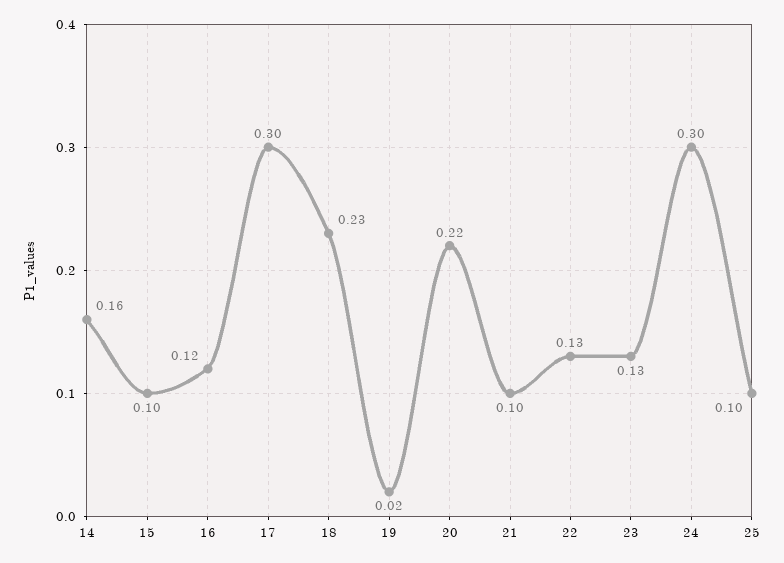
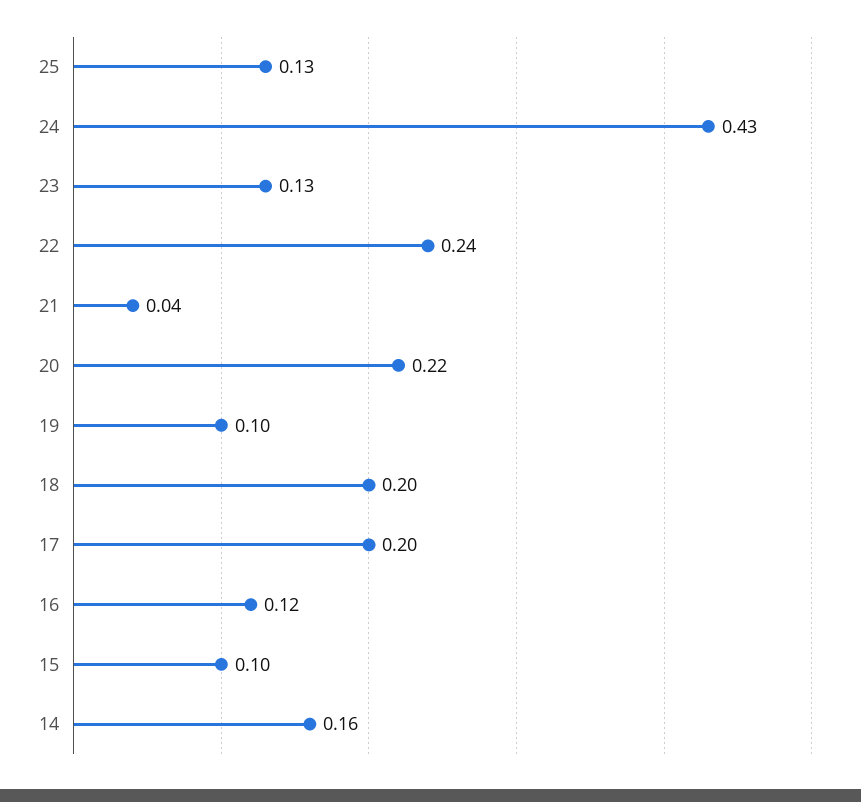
17: 0.3 -> 0.2
18: 0.23 -> 0.2
19: 0.02 -> 0.1
21: 0.1 -> 0.04
22: 0.13 -> 0.24
24: 0.3 -> 0.43
25: 0.1 -> 0.13

